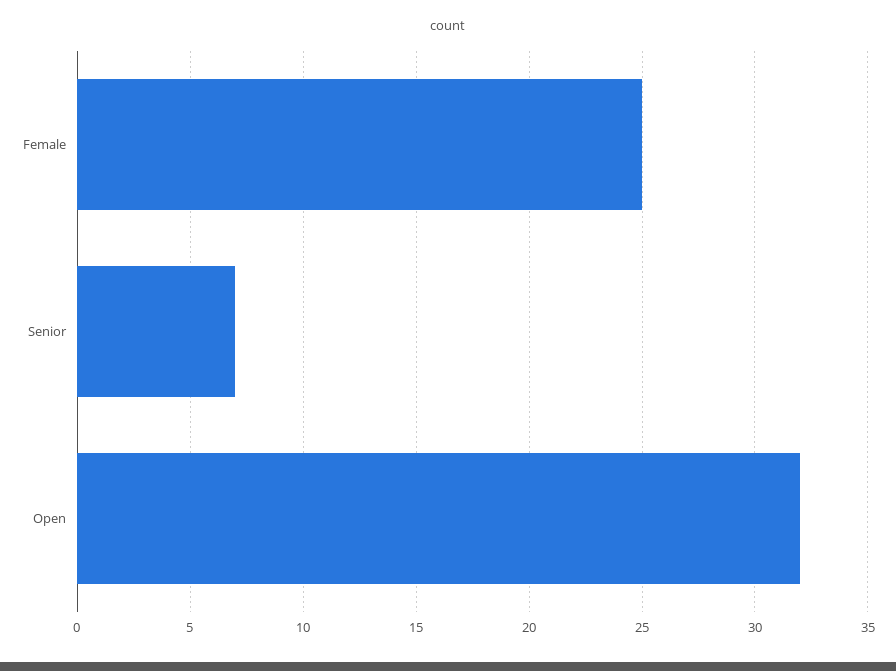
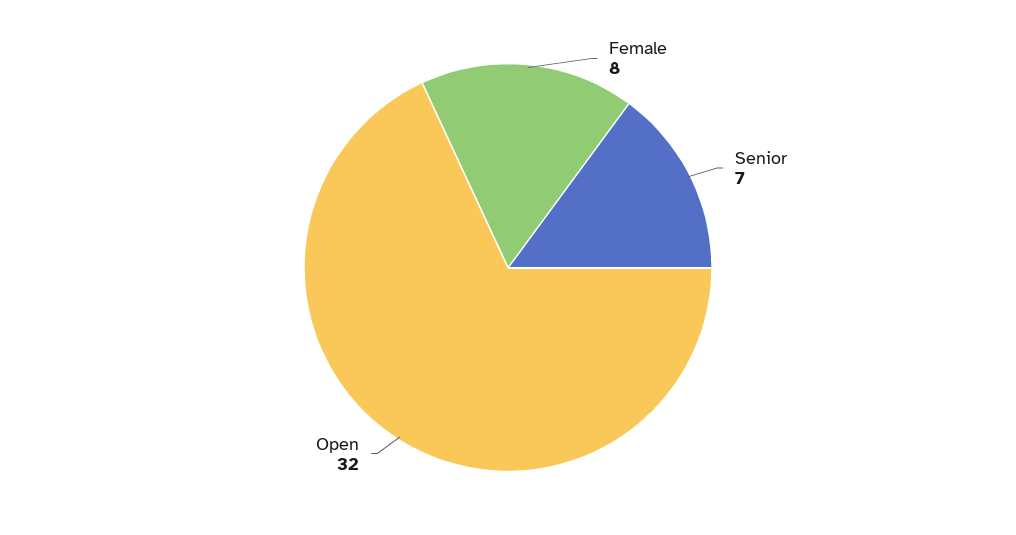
Female: 25 -> 8

